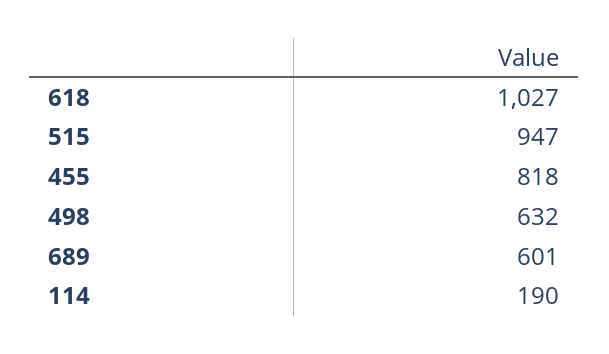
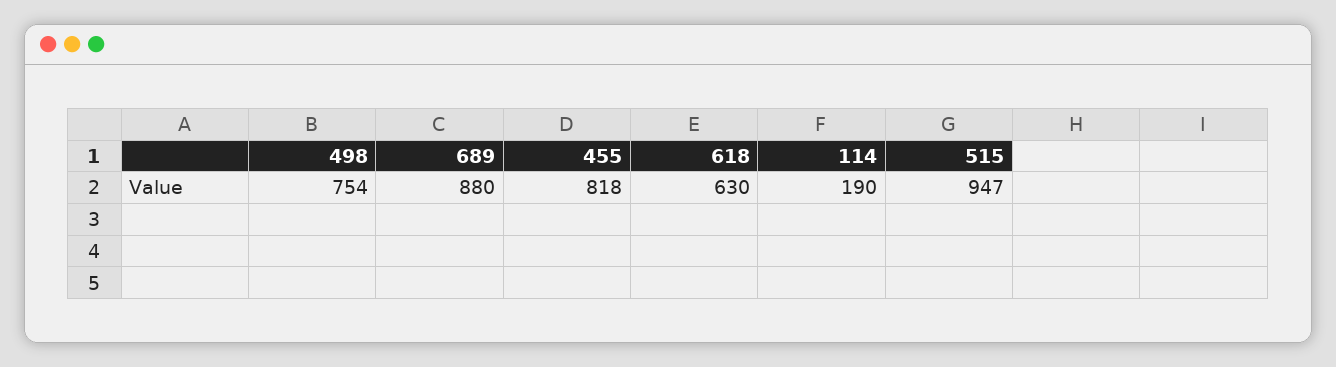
618: 1027 -> 630
498: 632 -> 754
689: 601 -> 880

